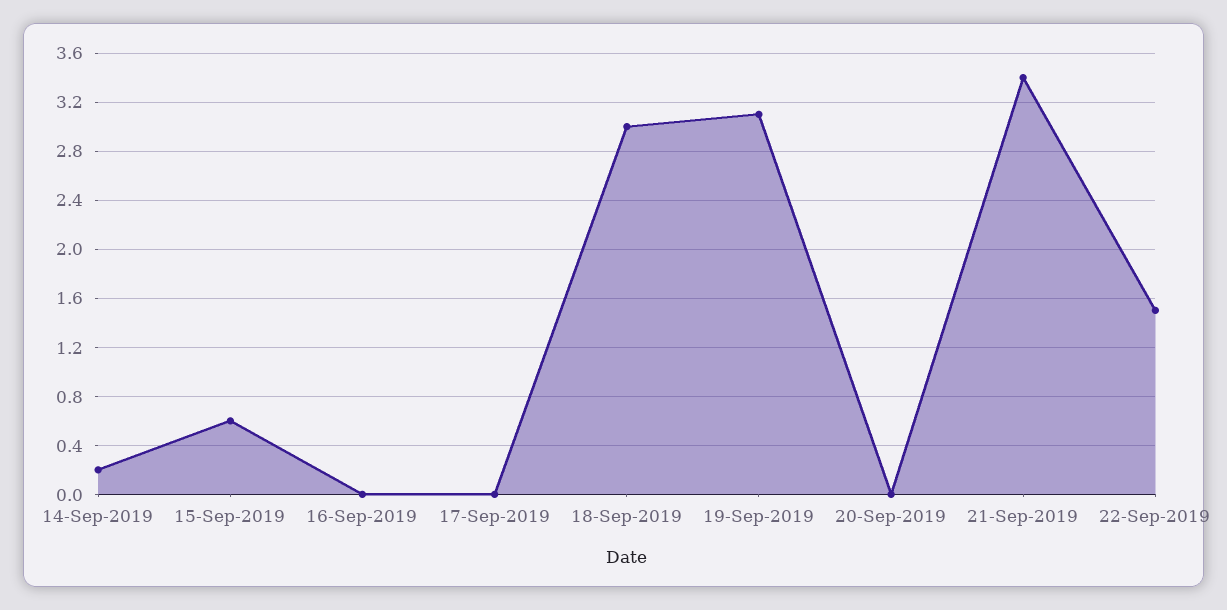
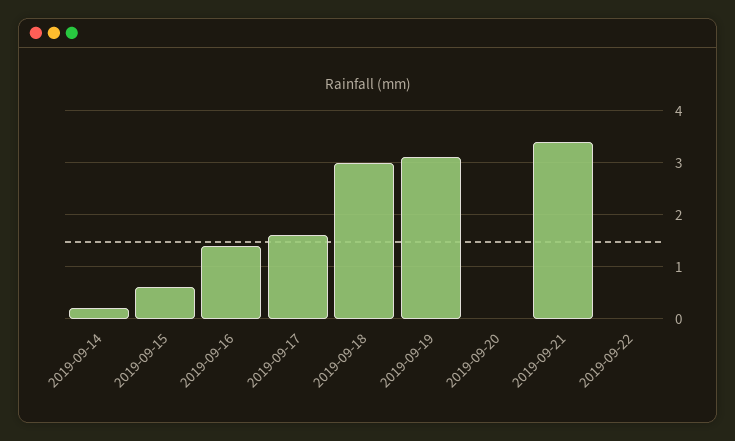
16-Sep-2019: 0 -> 1.5
17-Sep-2019: 0 -> 1.5
22-Sep-2019: 1.5 -> 0

